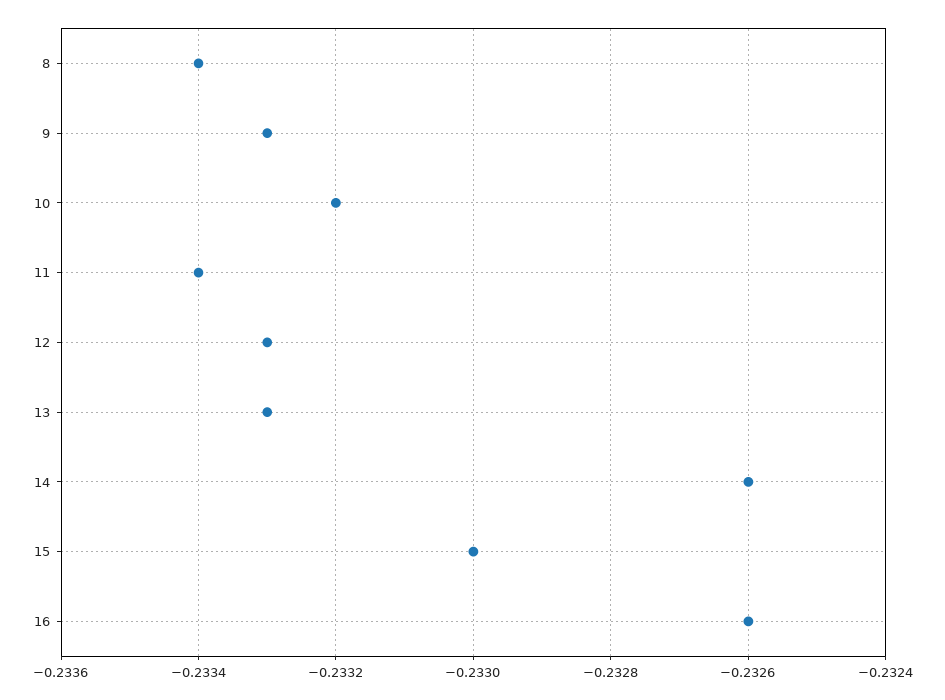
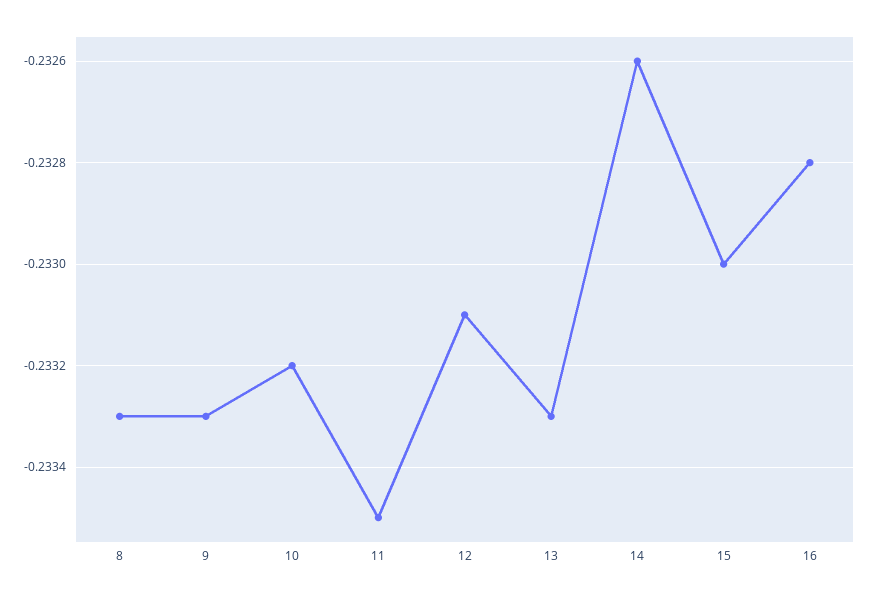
8: -0.2334 -> -0.2333
11: -0.2334 -> -0.2335
12: -0.2333 -> -0.2331
16: -0.2326 -> -0.2328

